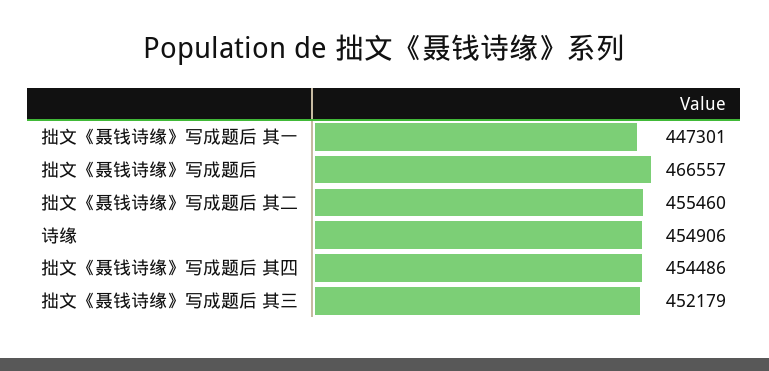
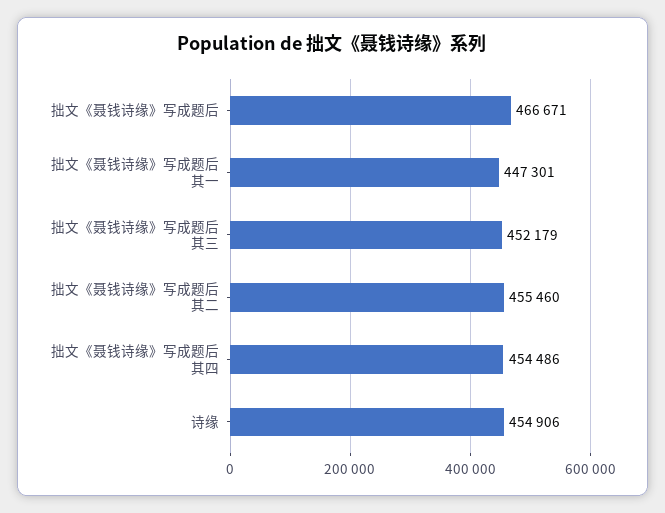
拙文《聂钱诗缘》写成题后: 466557 -> 466671

